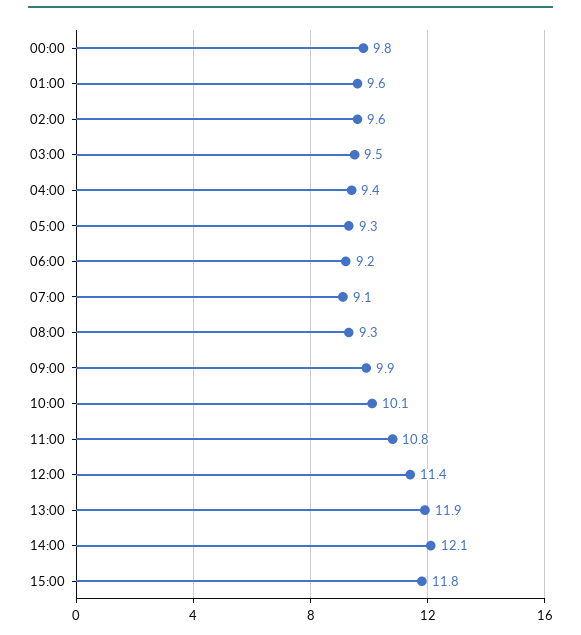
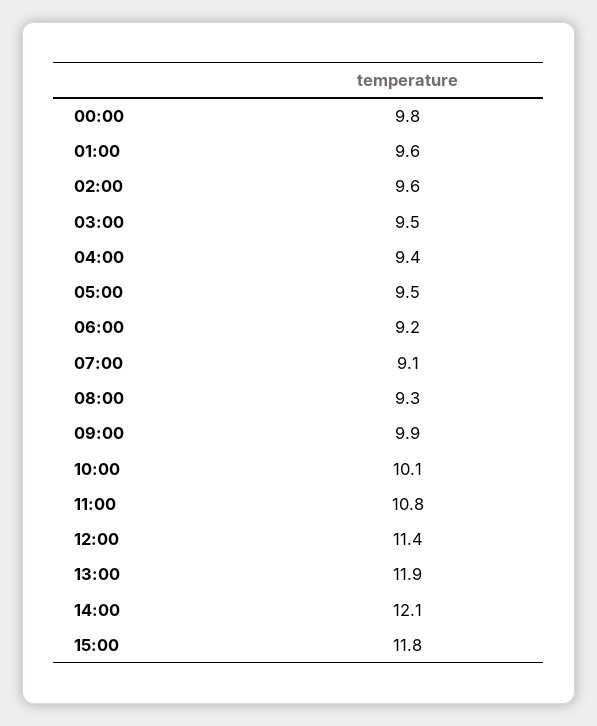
05:00: 9.3 -> 9.5

